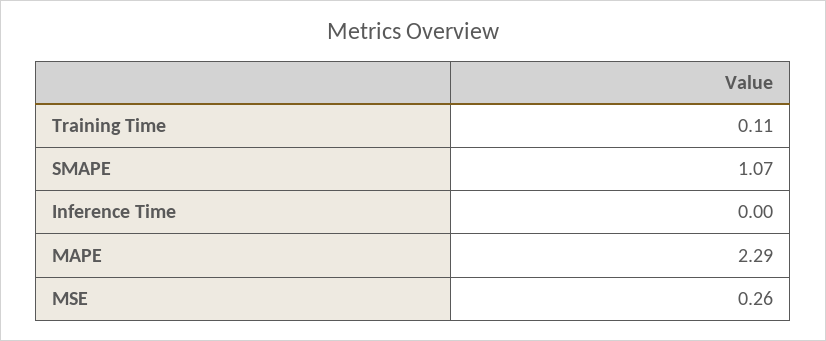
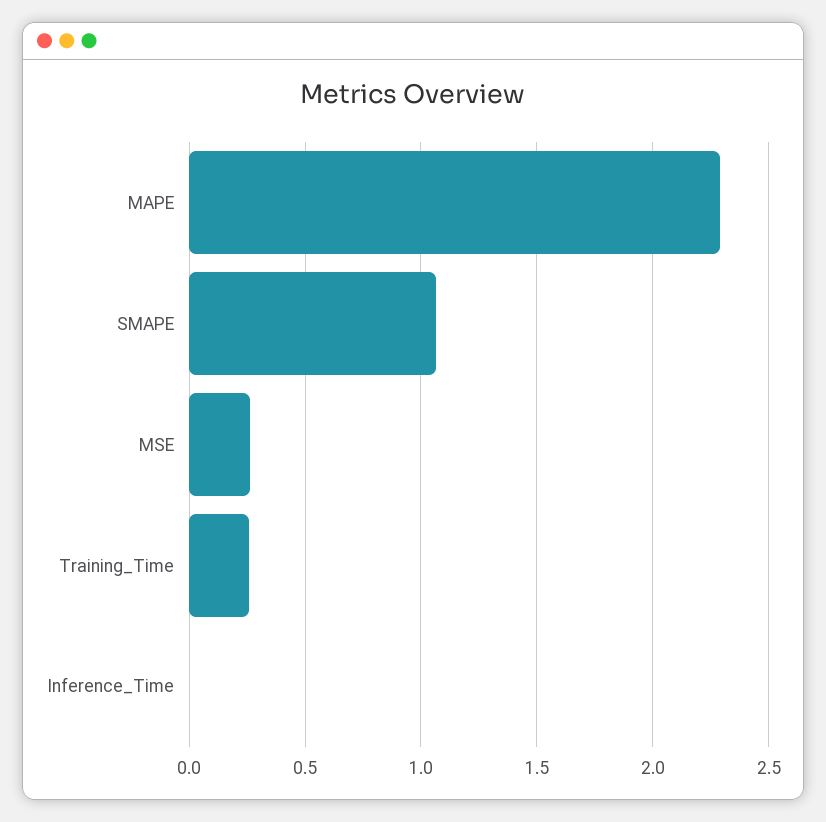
Training Time: 0.11 -> 0.25

